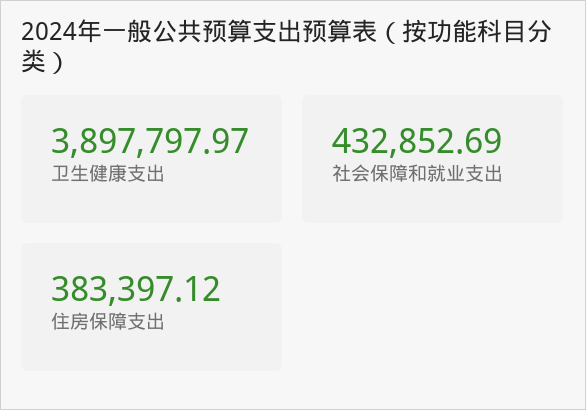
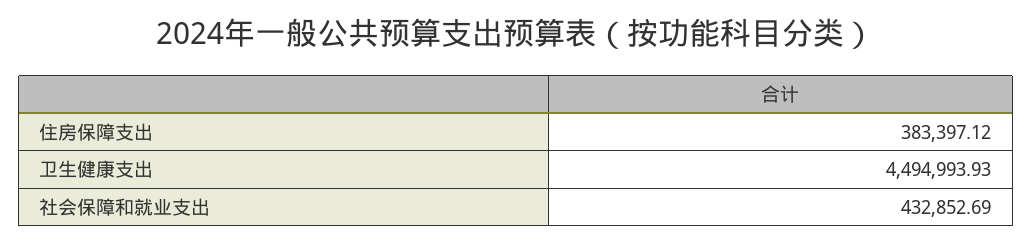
卫生健康支出: 3897797.97 -> 4494993.93

